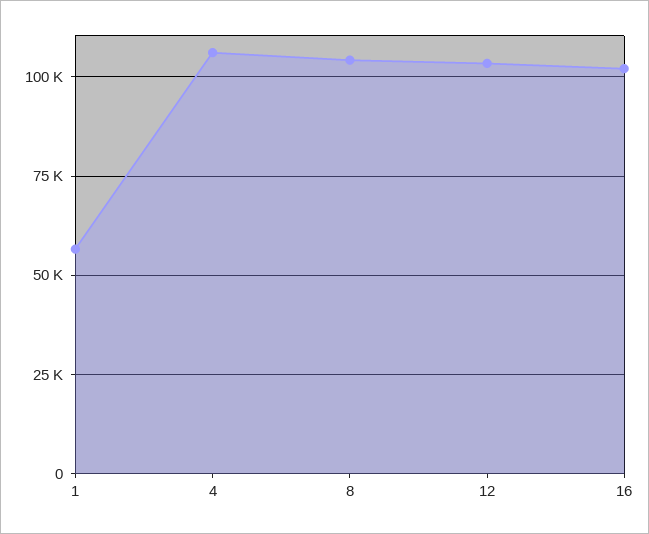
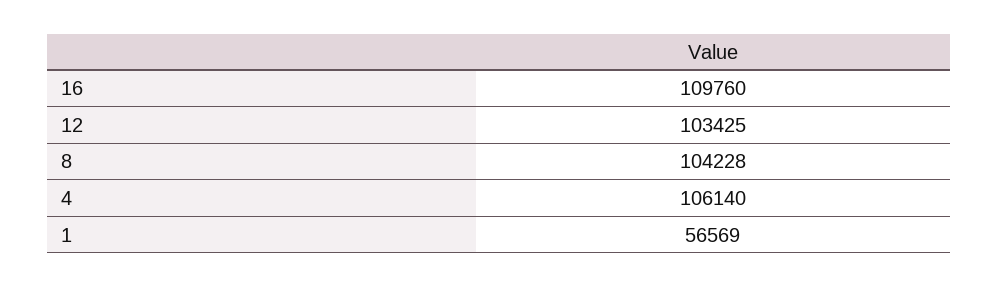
16: 102500 -> 109760

